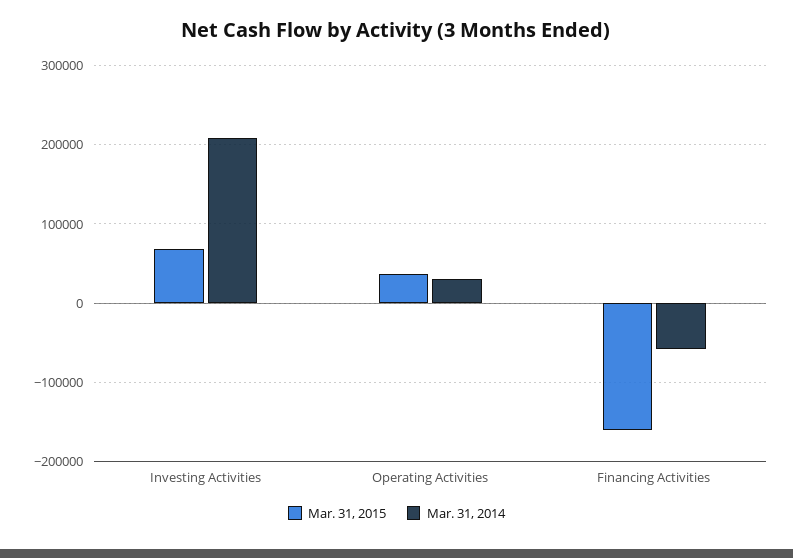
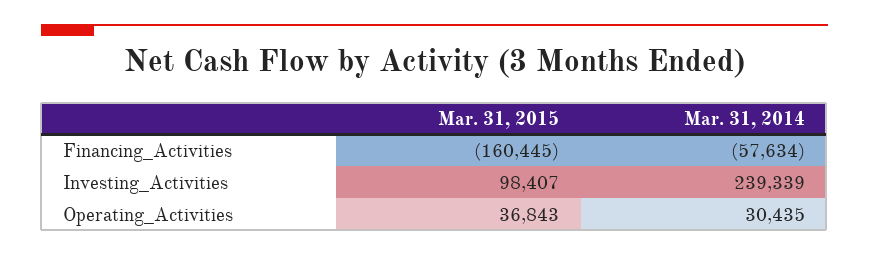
Mar. 31, 2015, Investing Activities: 70000 -> 98407
Mar. 31, 2014, Investing Activities: 210000 -> 239339

